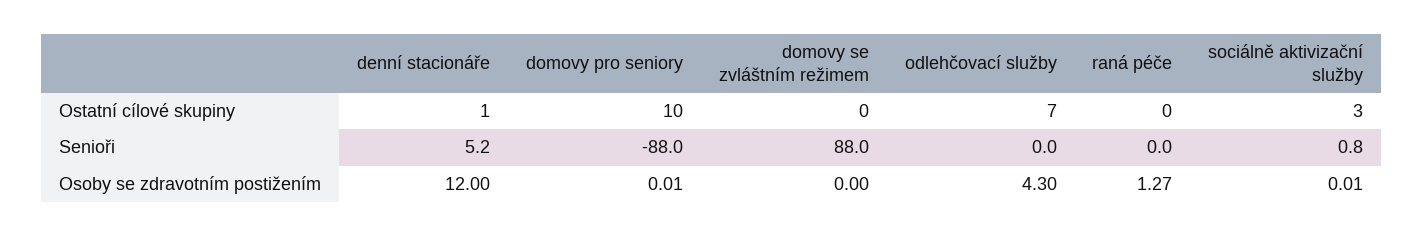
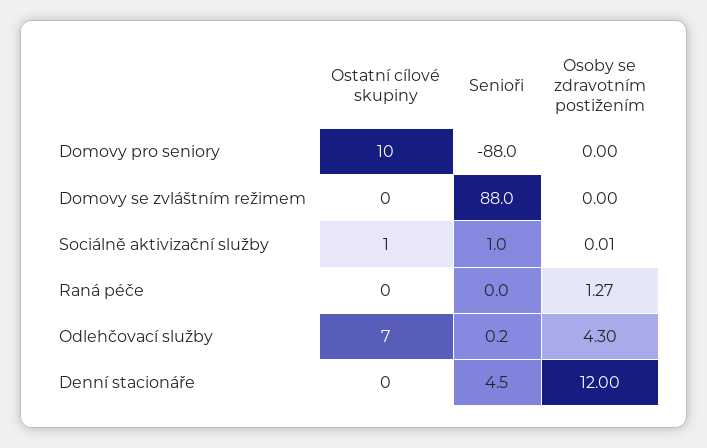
denní stacionáře, Ostatní cílové skupiny: 1 -> 0
sociálně aktivizační služby, Ostatní cílové skupiny: 3 -> 1
denní stacionáře, Senioři: 5.2 -> 4.5
odlehčovací služby, Senioři: 0 -> 0.2
sociálně aktivizační služby, Senioři: 0.8 -> 1
domovy pro seniory, Osoby se zdravotním postižením: 0.01 -> 0

